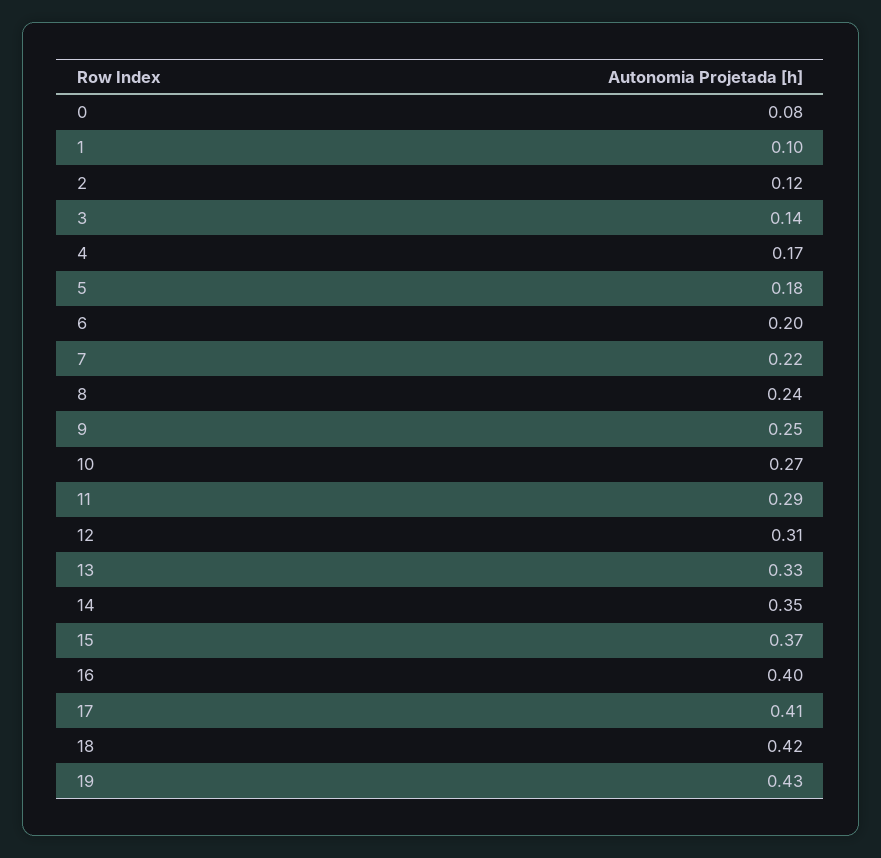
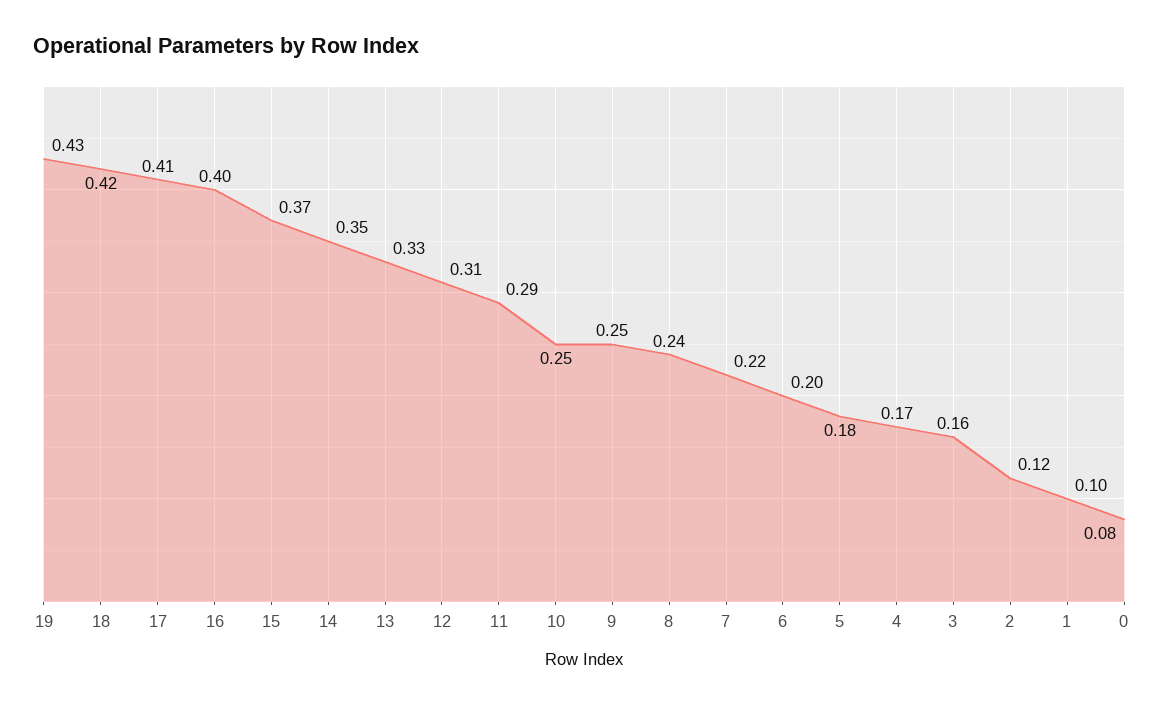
3: 0.14 -> 0.16
10: 0.27 -> 0.25

